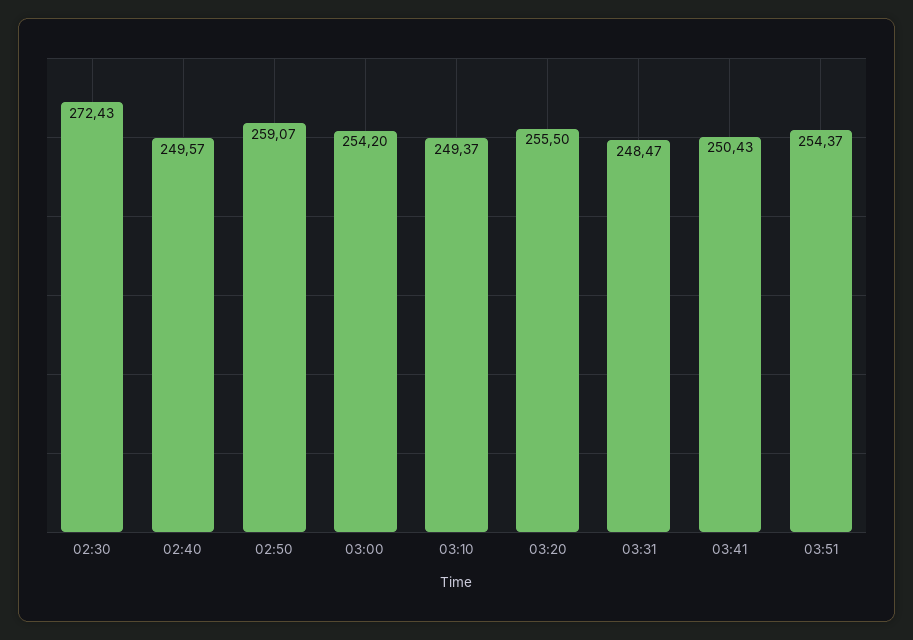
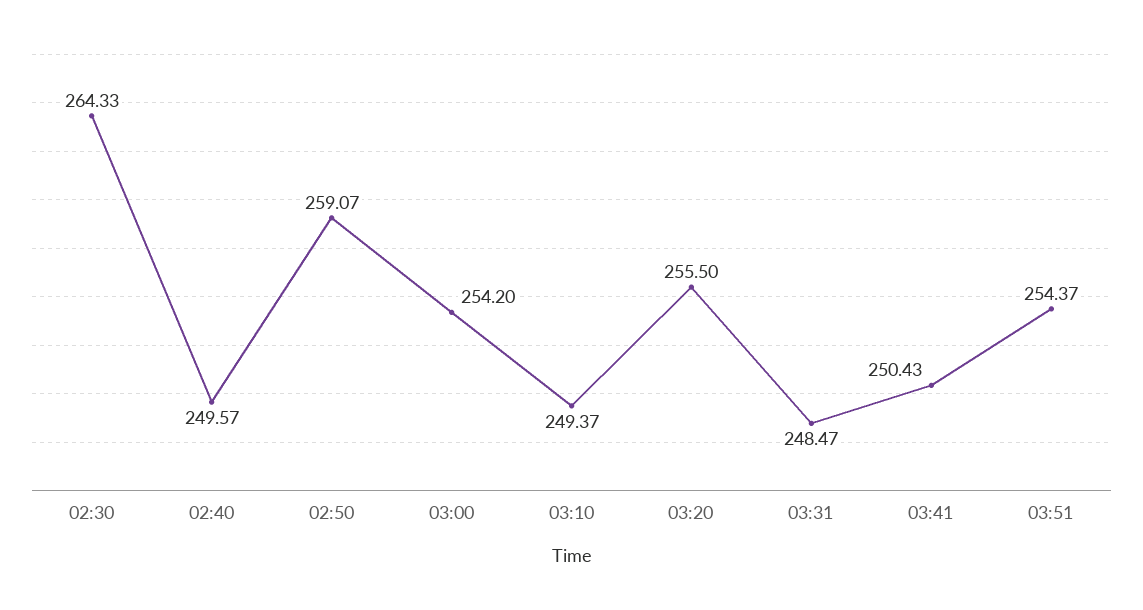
02:30: 272.43 -> 264.33

